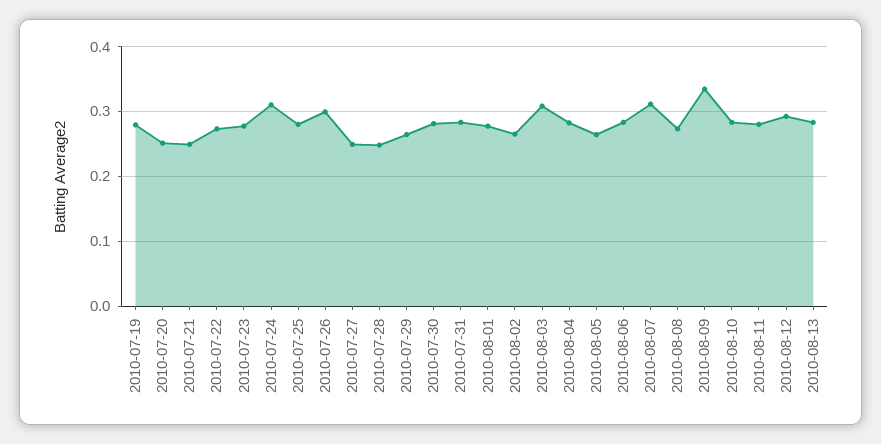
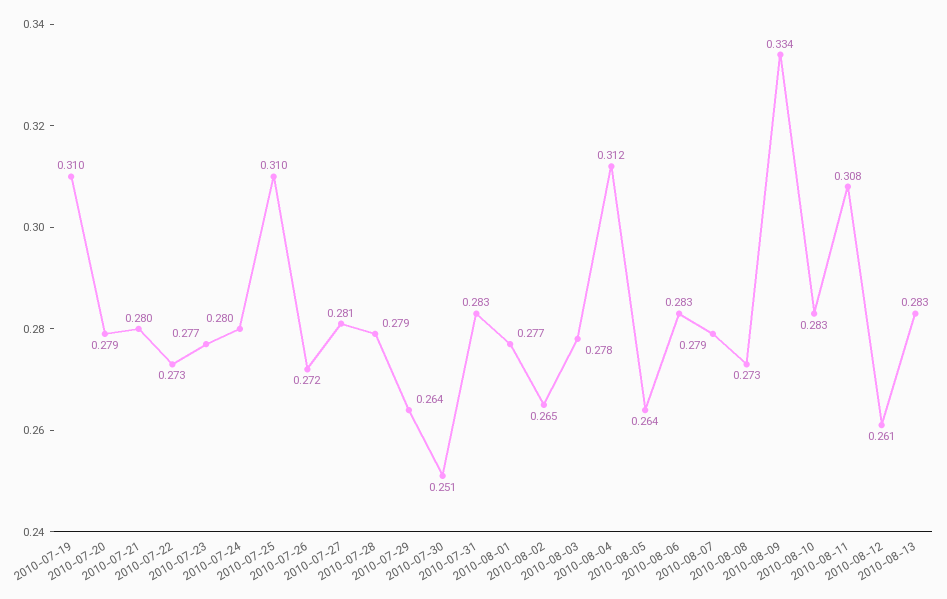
2010-07-19: 0.28 -> 0.31
2010-07-20: 0.25 -> 0.279
2010-07-21: 0.25 -> 0.28
2010-07-24: 0.31 -> 0.28
2010-07-25: 0.28 -> 0.31
2010-07-26: 0.3 -> 0.272
2010-07-27: 0.25 -> 0.281
2010-07-28: 0.25 -> 0.279
2010-07-30: 0.28 -> 0.251
2010-08-03: 0.31 -> 0.278
2010-08-04: 0.28 -> 0.312
2010-08-07: 0.31 -> 0.279
2010-08-11: 0.28 -> 0.308
2010-08-12: 0.29 -> 0.261

